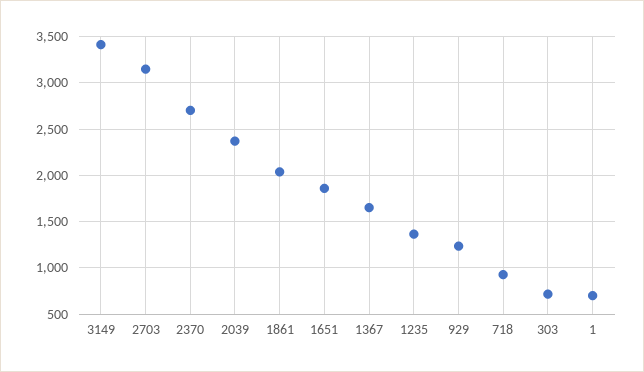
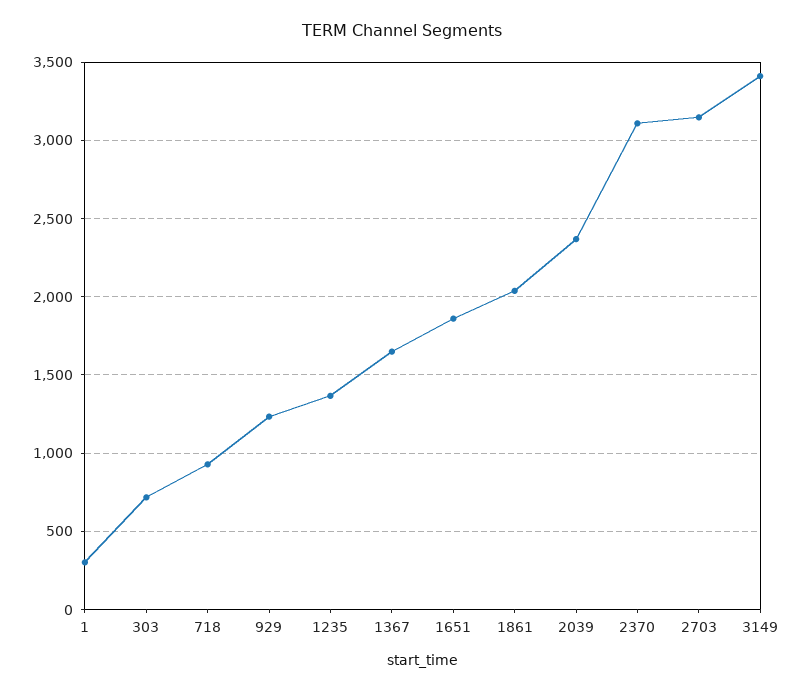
2370: 2700 -> 3100
1: 700 -> 300

